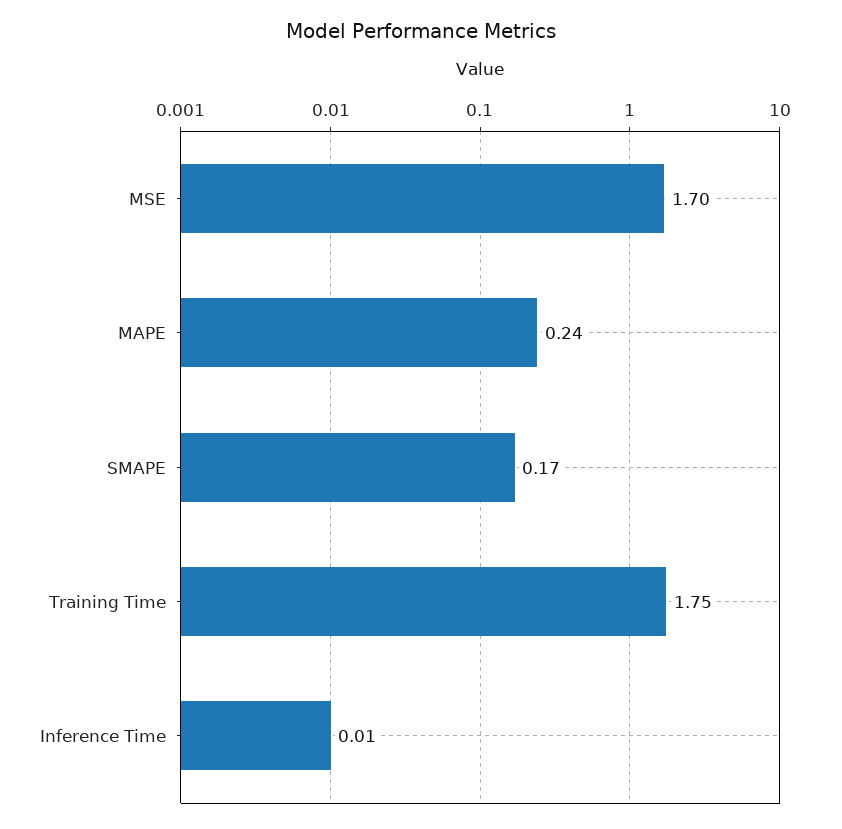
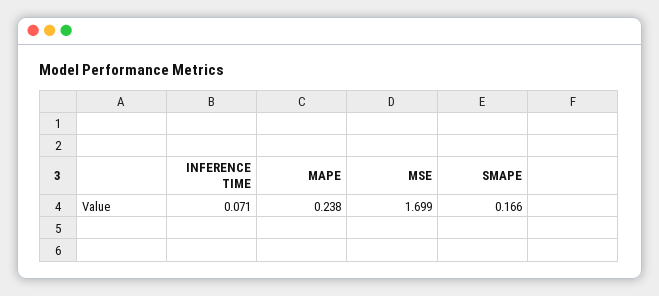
Training Time: 1.75 -> none
Inference Time: 0.01 -> 0.071

